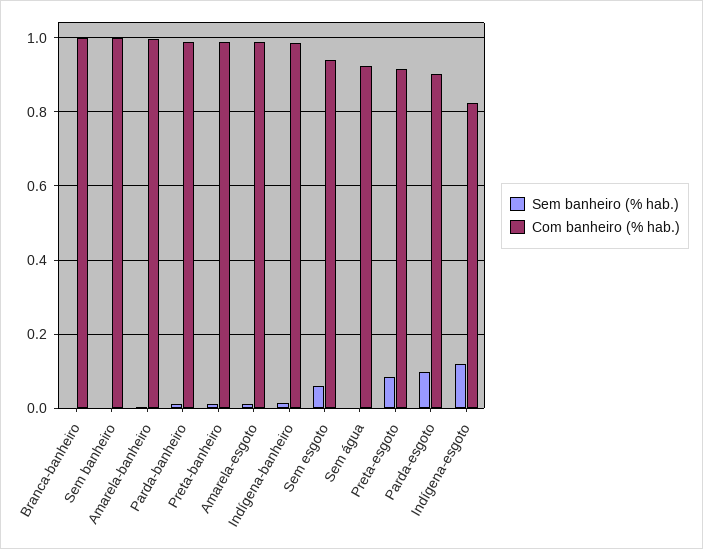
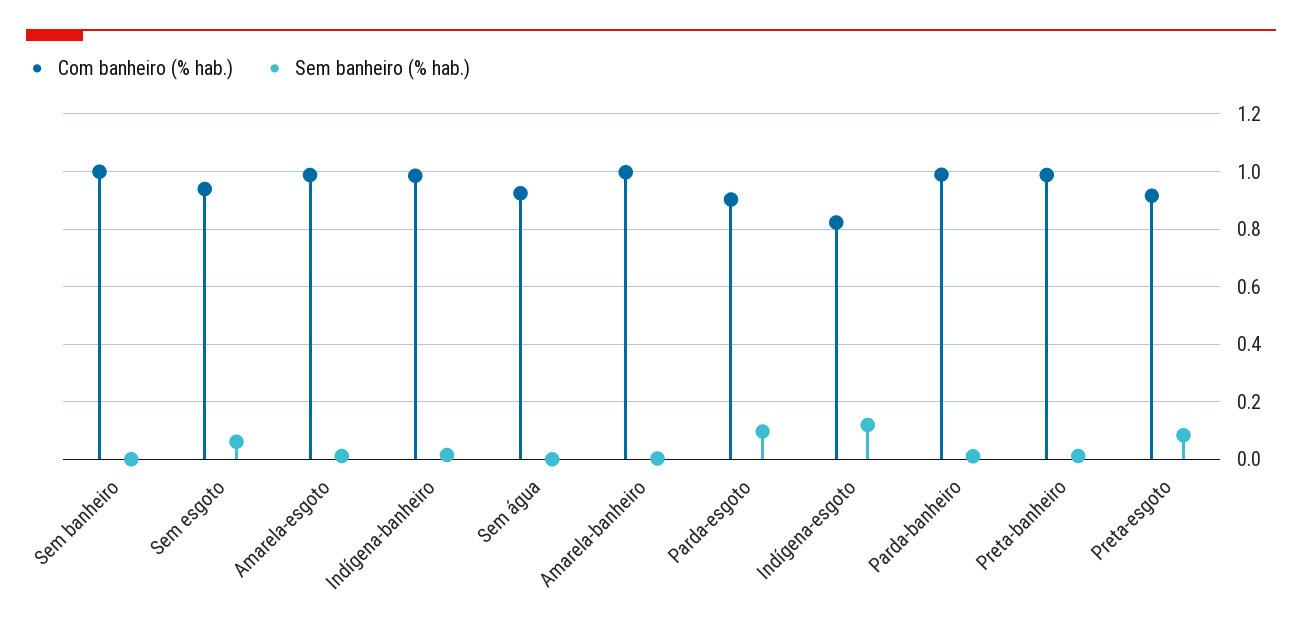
Sem banheiro (% hab.), Branca-banheiro: 0 -> none
Com banheiro (% hab.), Branca-banheiro: 1 -> none

